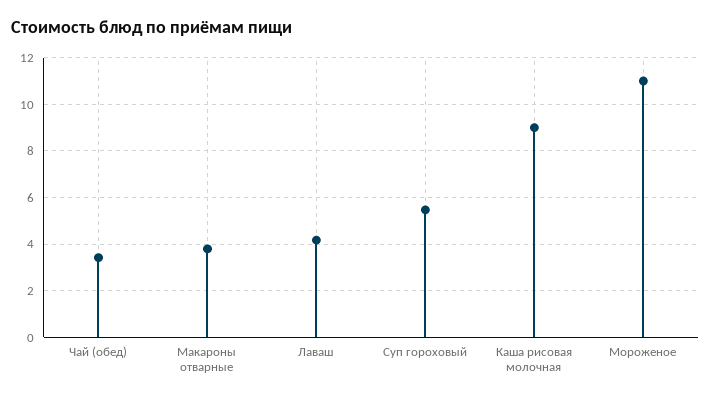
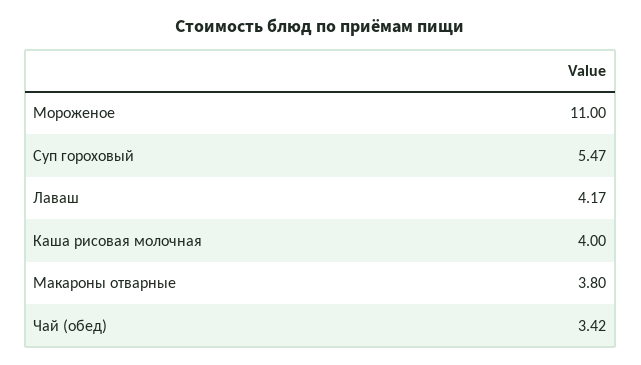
Каша рисовая молочная: 9 -> 4

